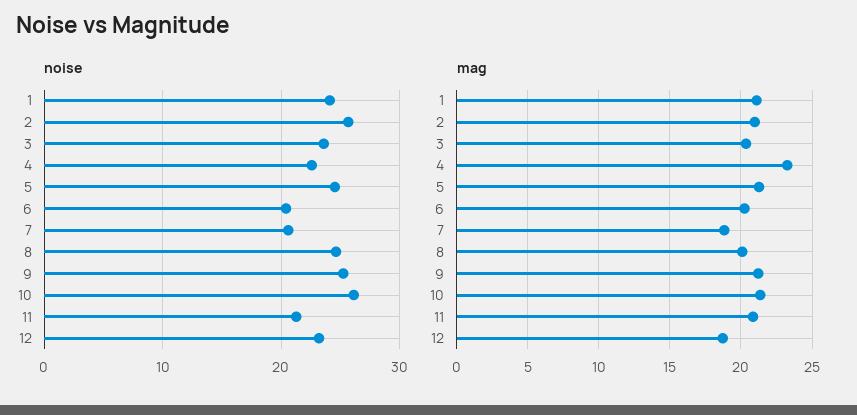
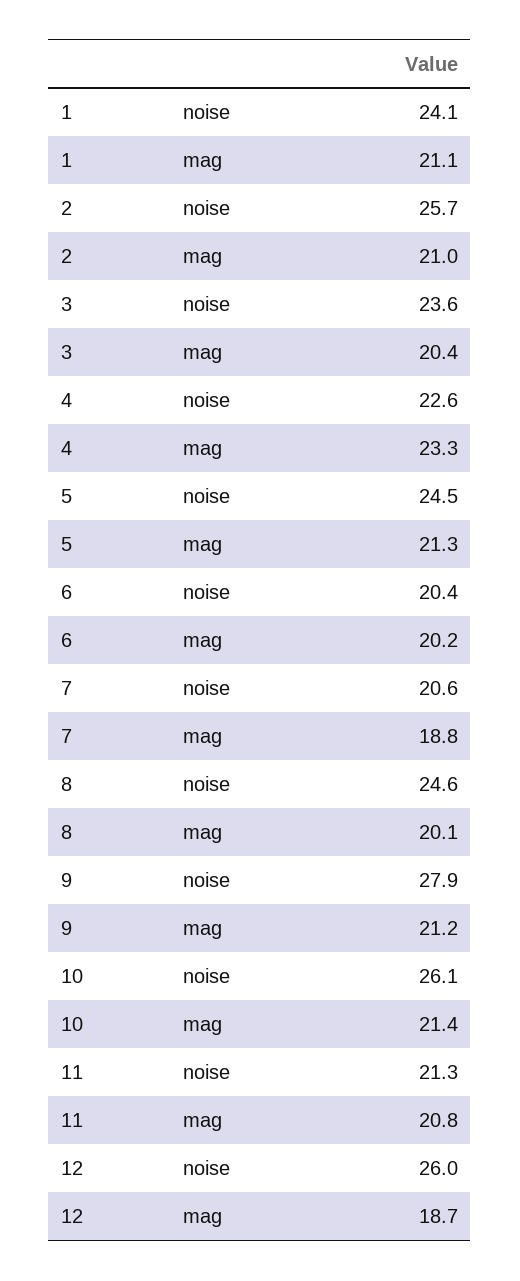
noise, 9: 25 -> 27.9
noise, 12: 23 -> 26

